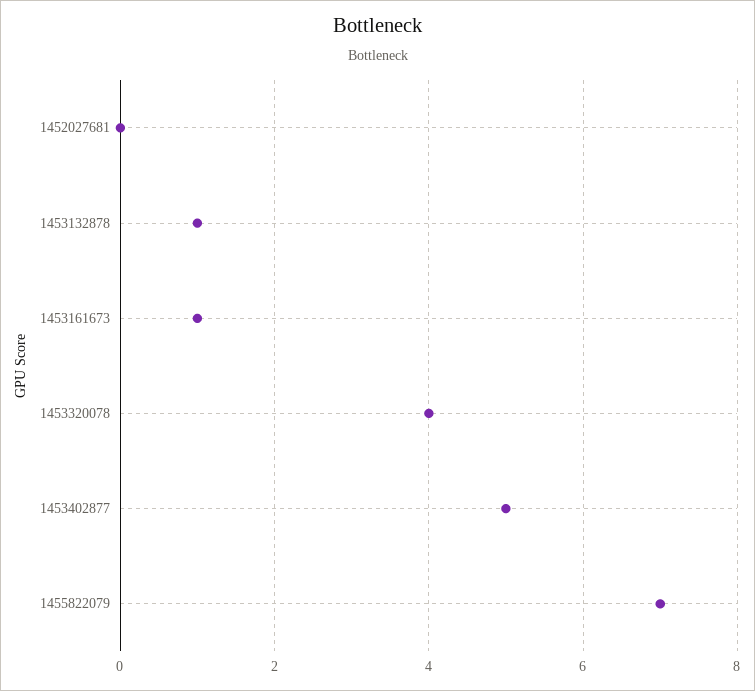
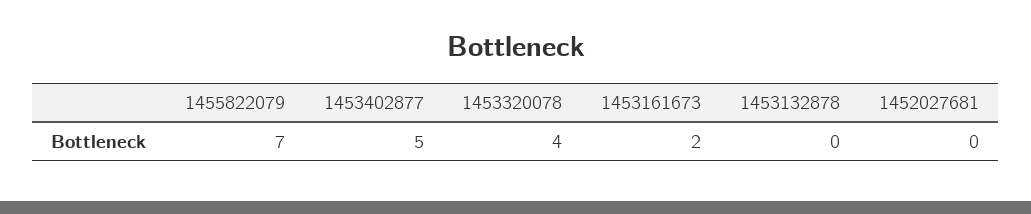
1453132878: 1 -> 0
1453161673: 1 -> 2

